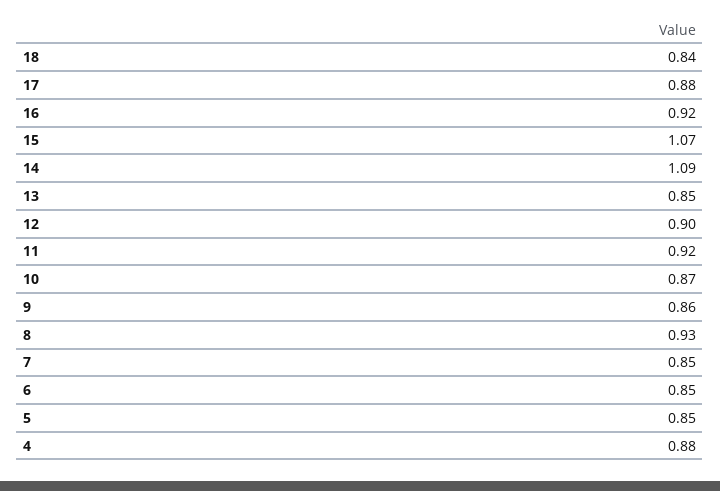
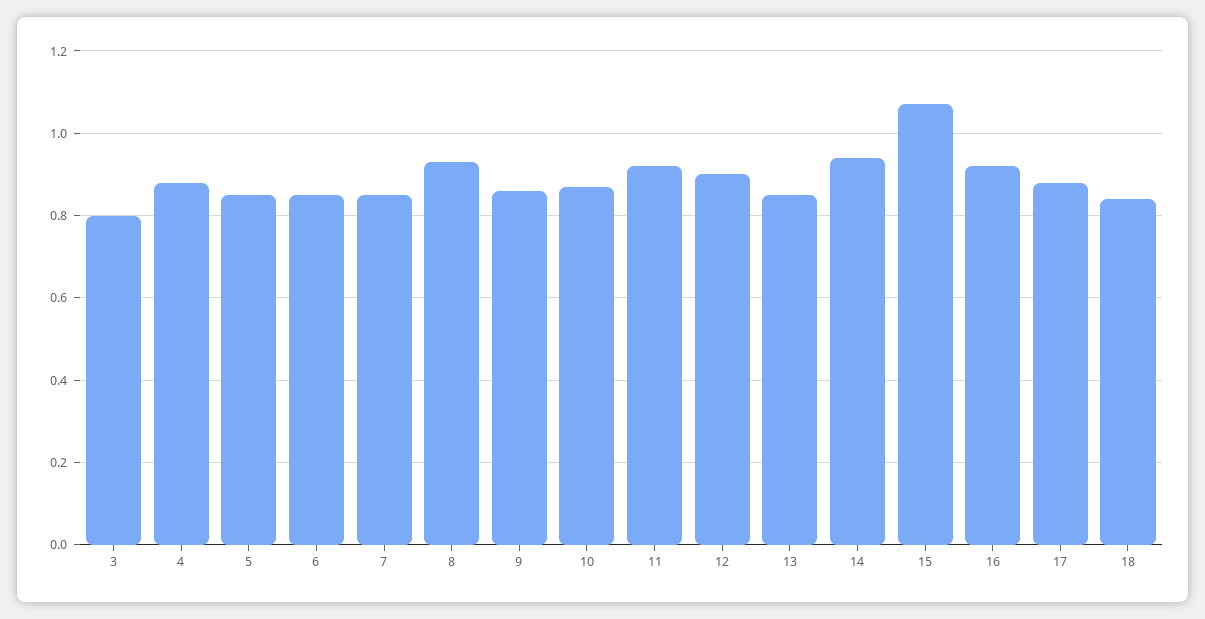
14: 1.09 -> 0.95
3: none -> 0.8

